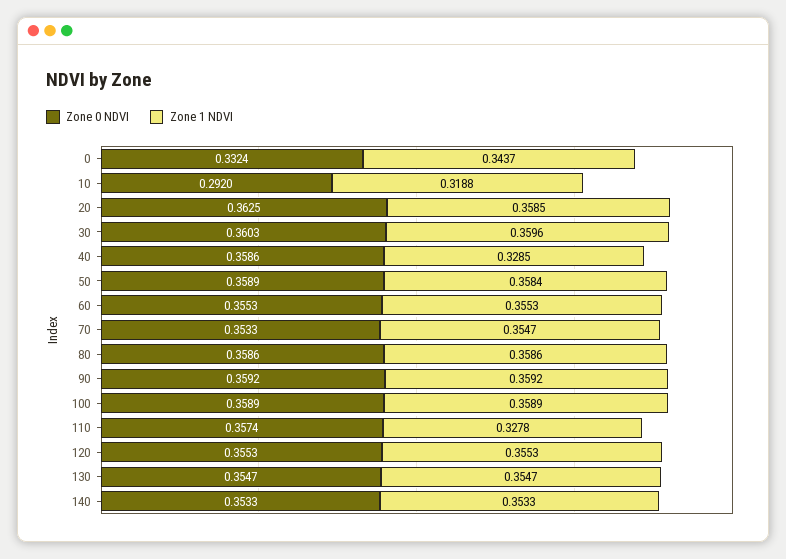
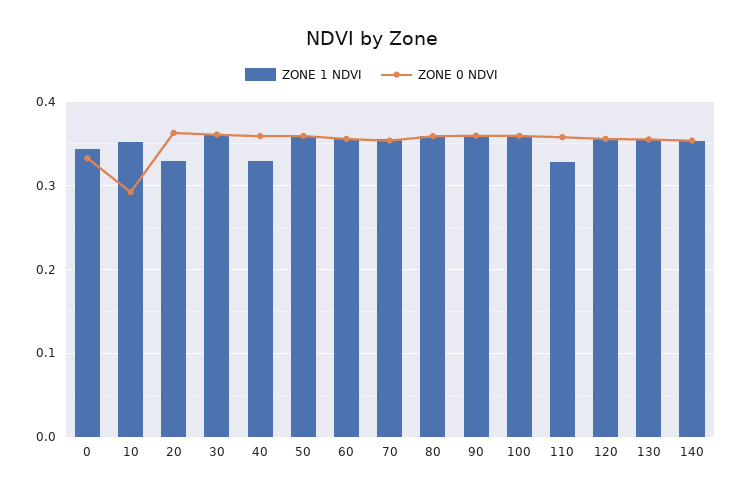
Zone 1 NDVI, 10: 0.3188 -> 0.35
Zone 1 NDVI, 20: 0.3585 -> 0.33

